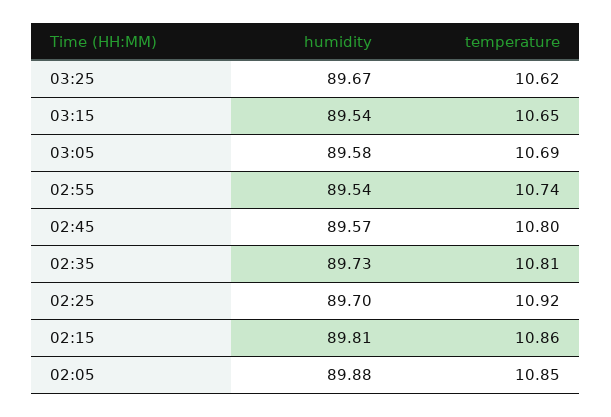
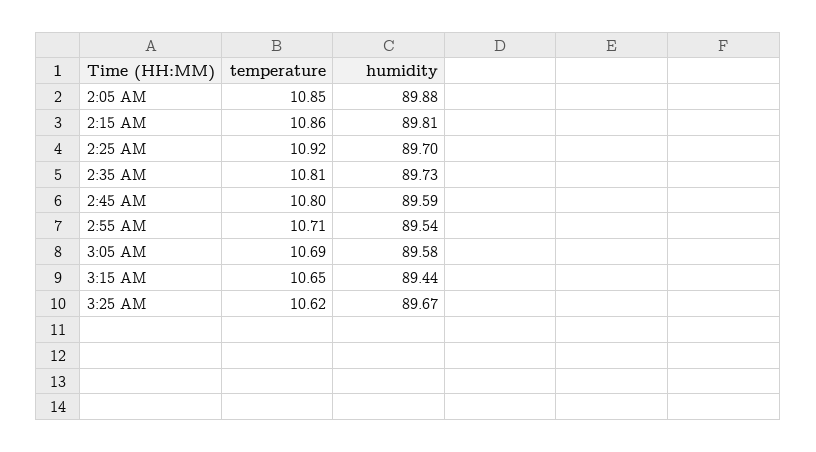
humidity, 03:15: 89.54 -> 89.44
temperature, 02:55: 10.74 -> 10.71
humidity, 02:45: 89.57 -> 89.59

